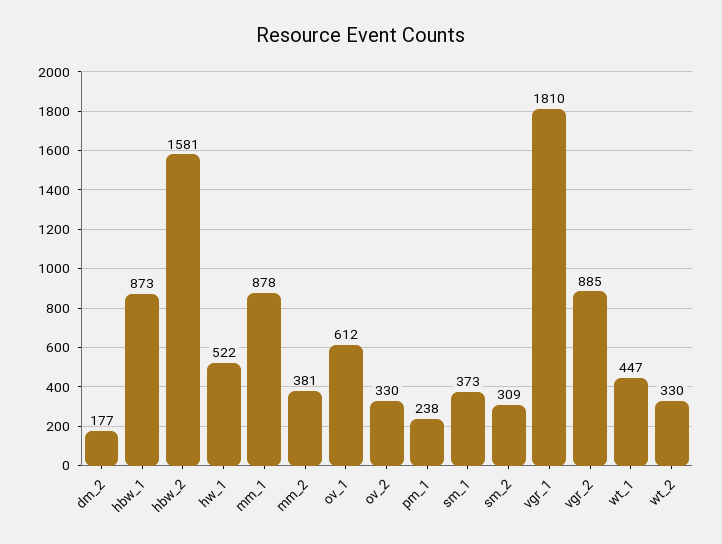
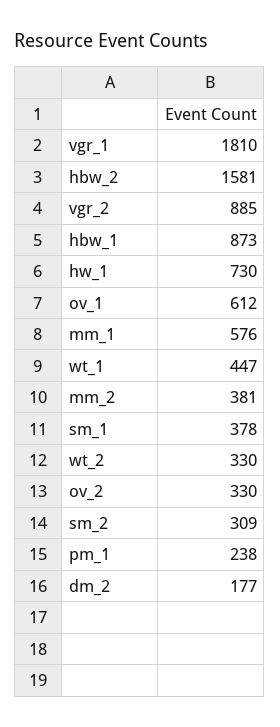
hw_1: 522 -> 730
mm_1: 878 -> 576
sm_1: 373 -> 378

